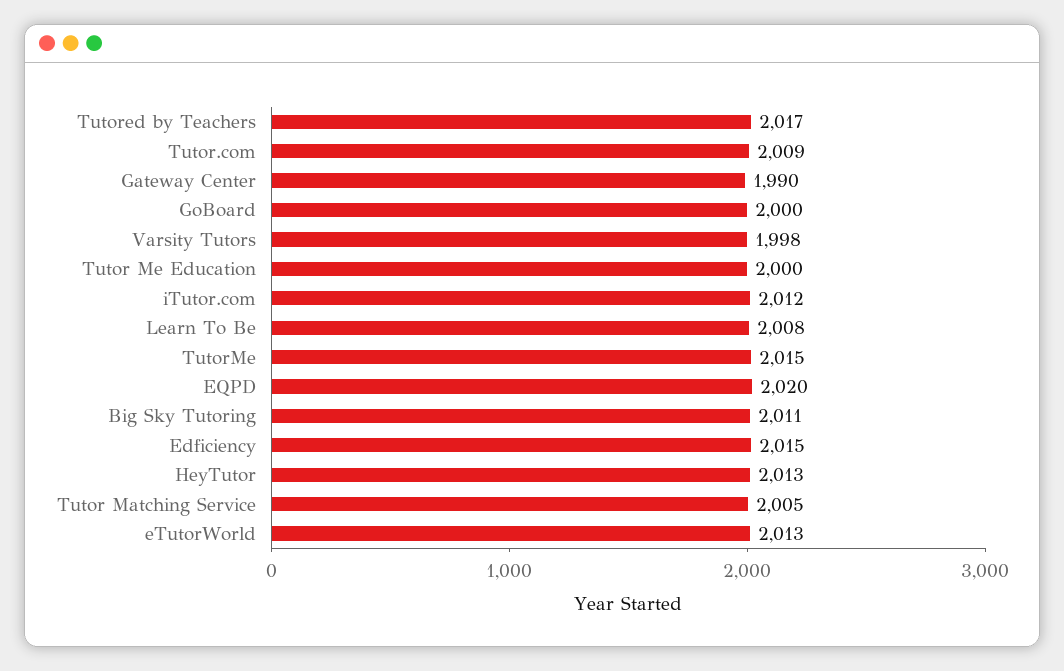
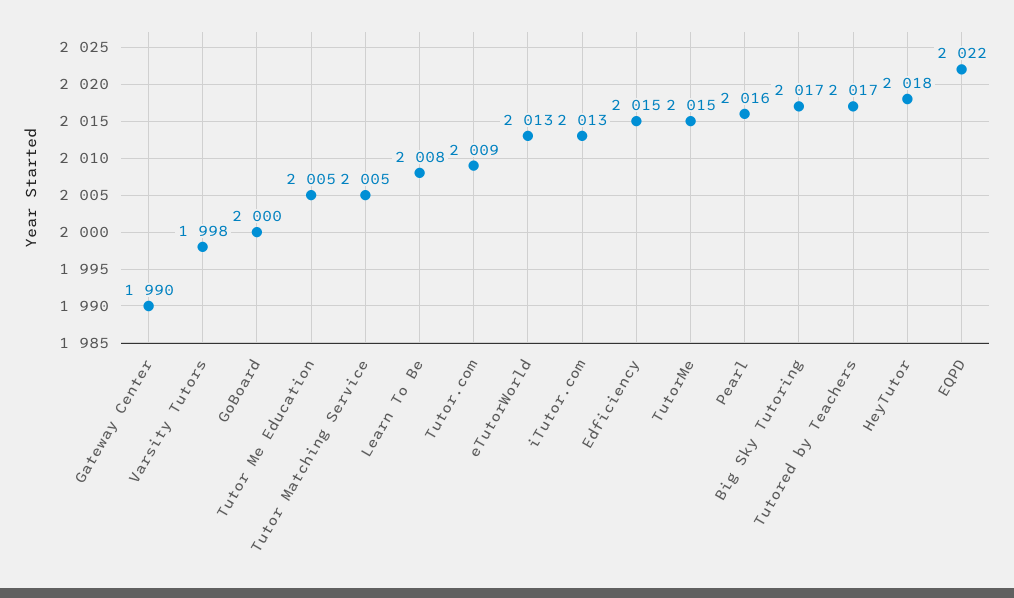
Tutor Me Education: 2000 -> 2005
iTutor.com: 2012 -> 2013
EQPD: 2020 -> 2022
Big Sky Tutoring: 2011 -> 2017
HeyTutor: 2013 -> 2018
Pearl: none -> 2016

